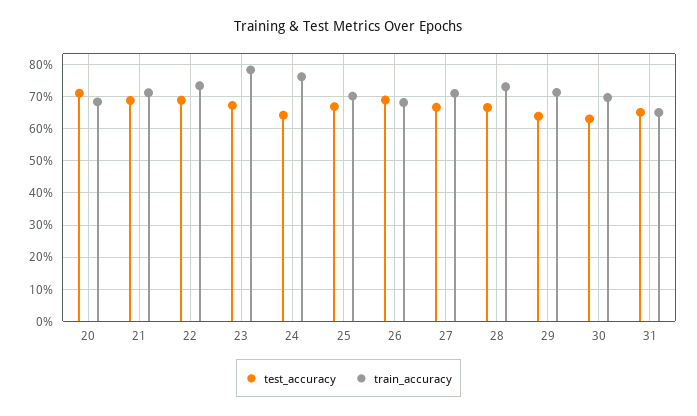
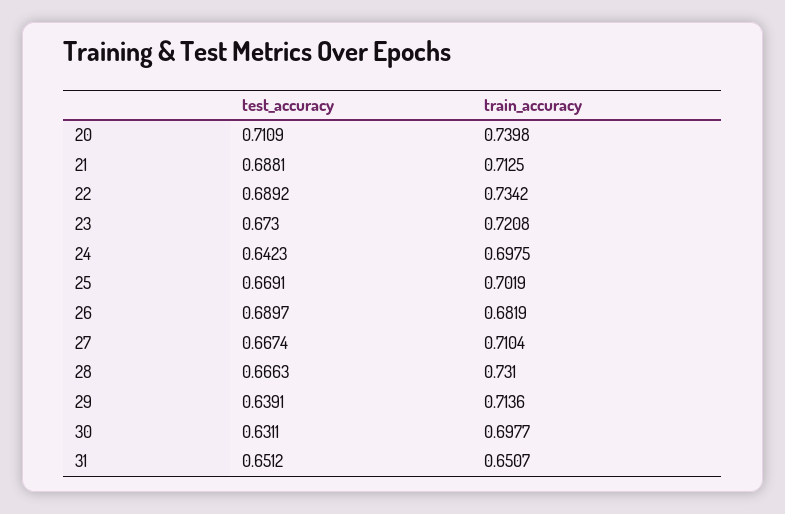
train_accuracy, 20: 0.68 -> 0.7398
train_accuracy, 23: 0.78 -> 0.7208
train_accuracy, 24: 0.76 -> 0.6975

